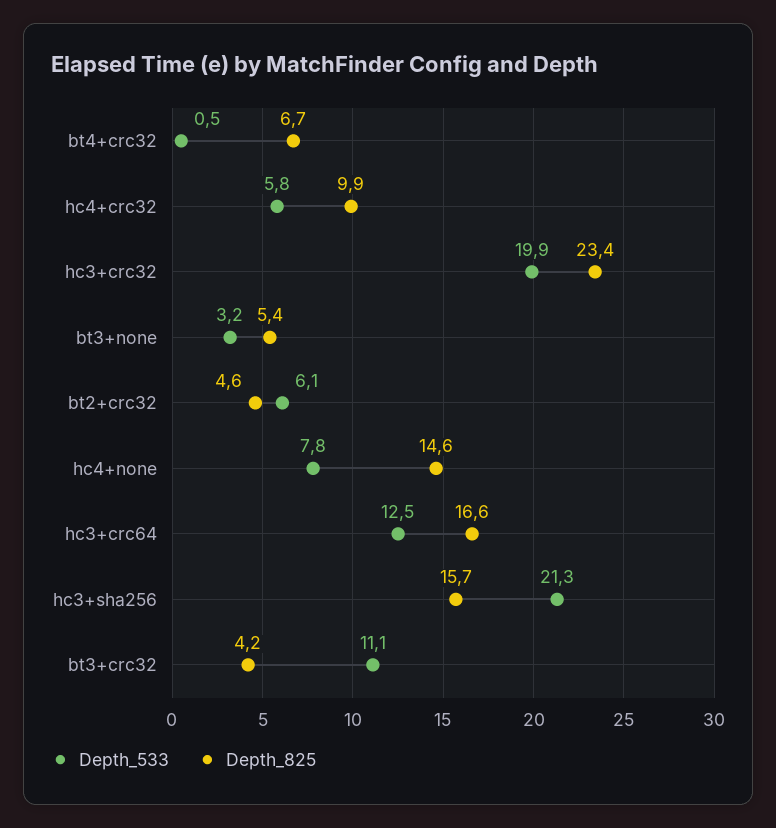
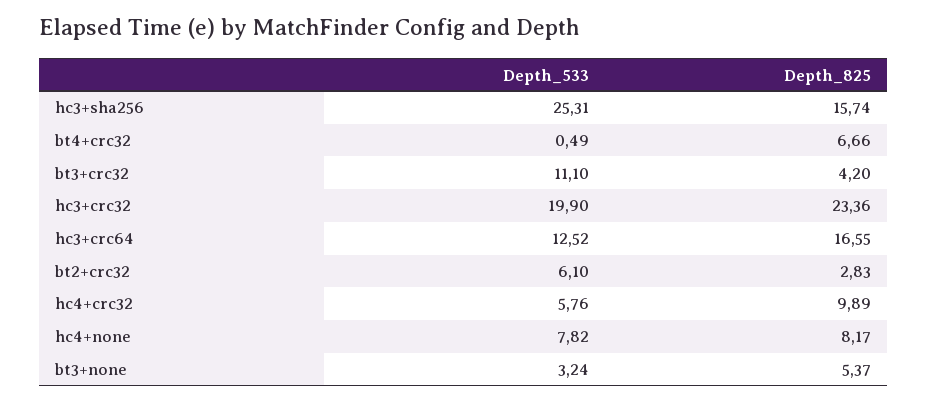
Depth_825, bt2+crc32: 4.6 -> 2.83
Depth_825, hc4+none: 14.6 -> 8.17
Depth_533, hc3+sha256: 21.3 -> 25.31

